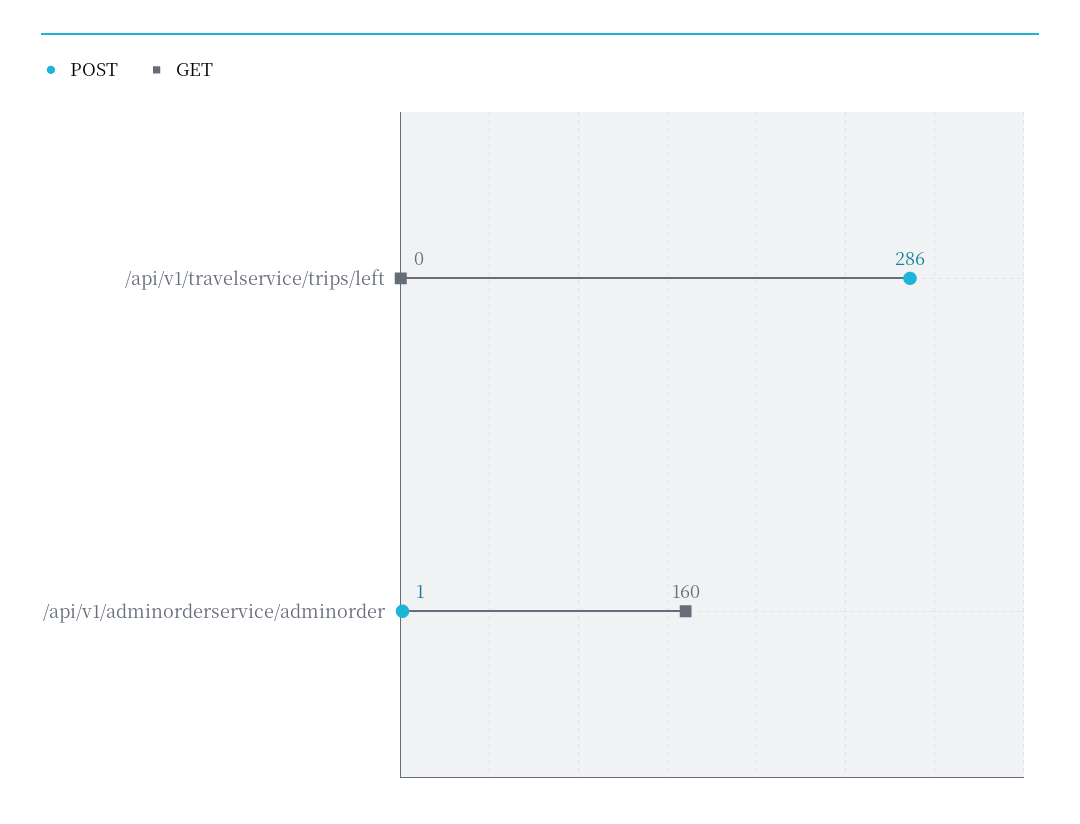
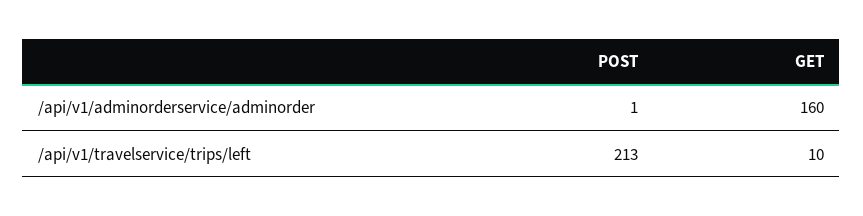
POST, /api/v1/travelservice/trips/left: 286 -> 213
GET, /api/v1/travelservice/trips/left: 0 -> 10

